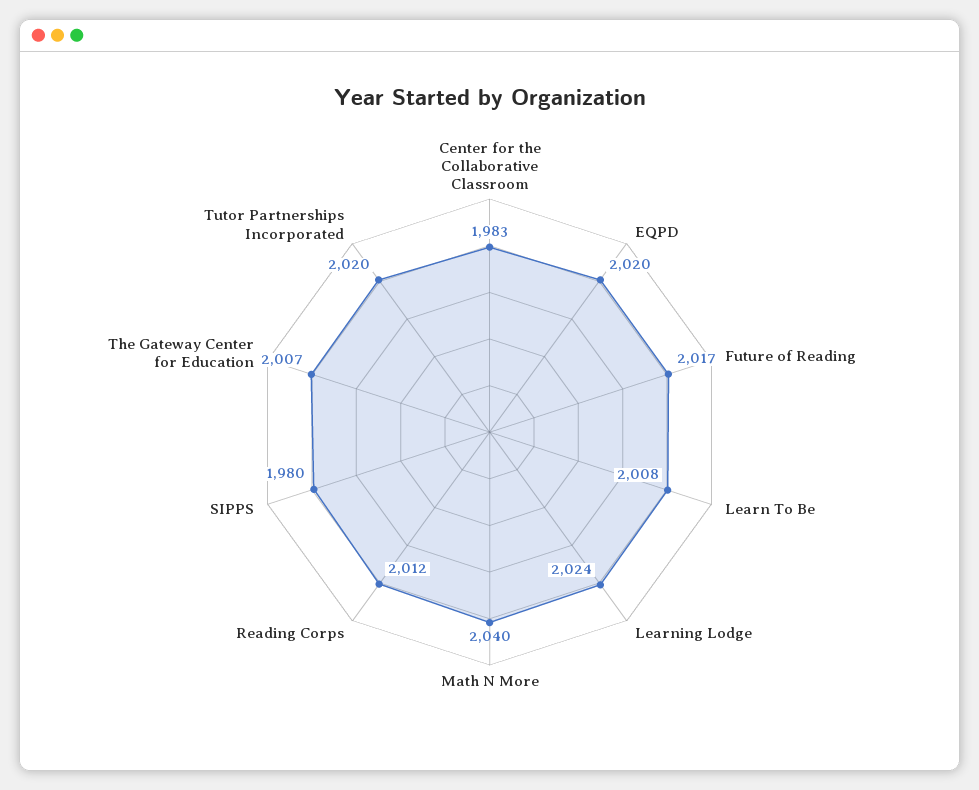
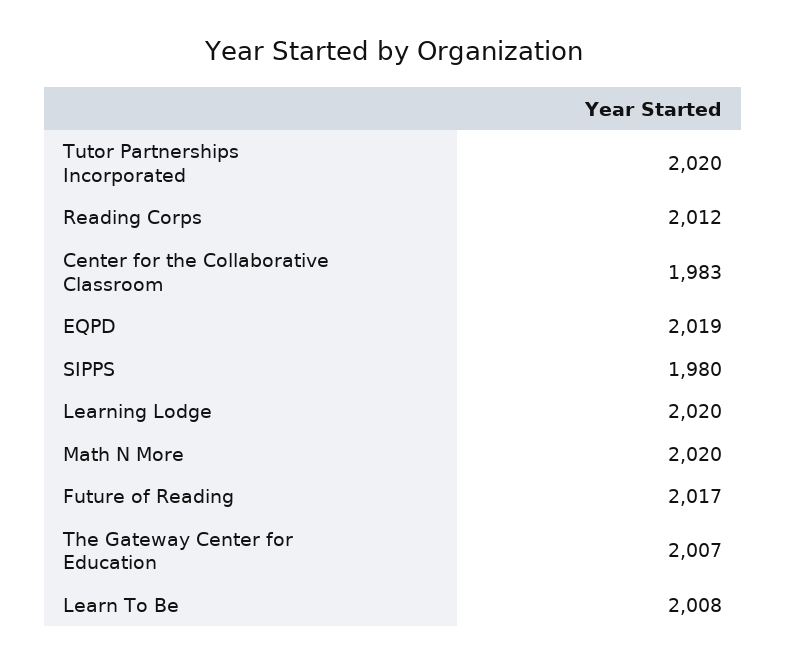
EQPD: 2020 -> 2019
Learning Lodge: 2024 -> 2020
Math N More: 2040 -> 2020

